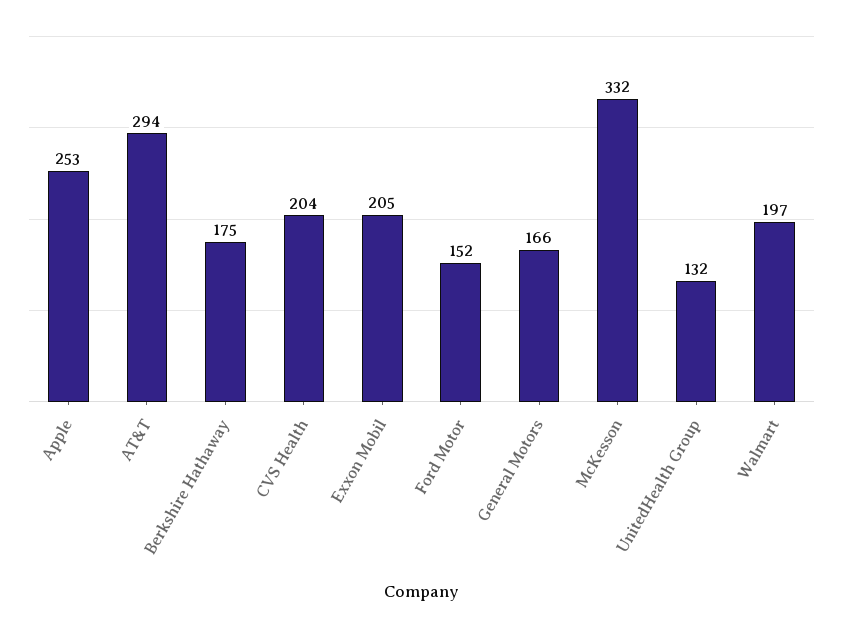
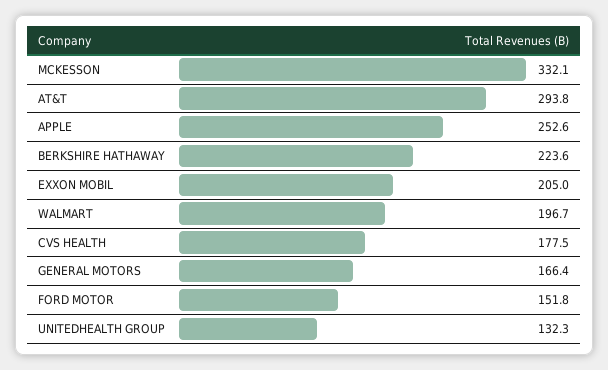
Berkshire Hathaway: 175 -> 223.6
CVS Health: 204 -> 177.5

